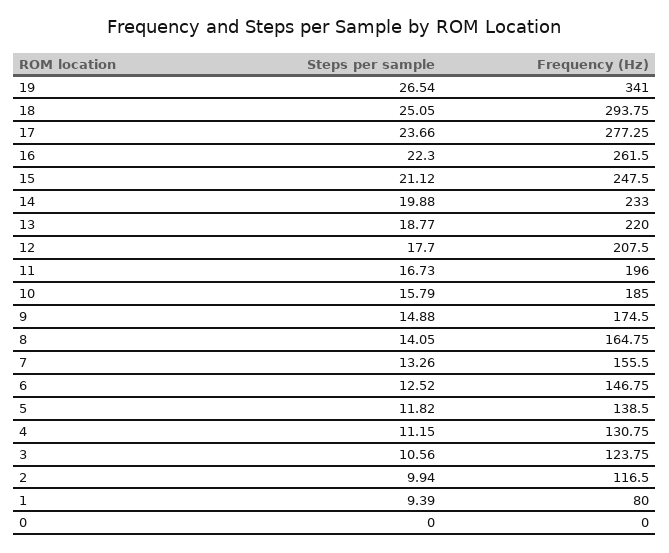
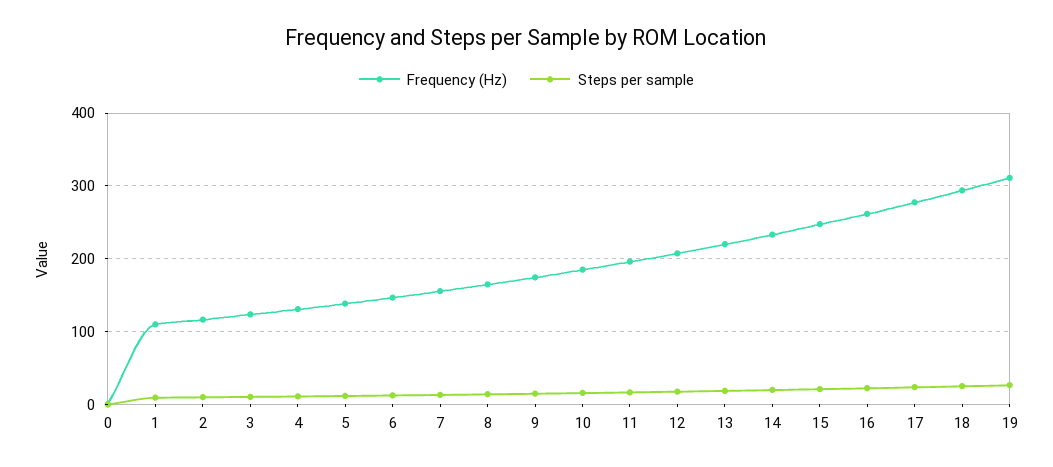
Frequency (Hz), 19: 341 -> 310
Frequency (Hz), 1: 80 -> 110

